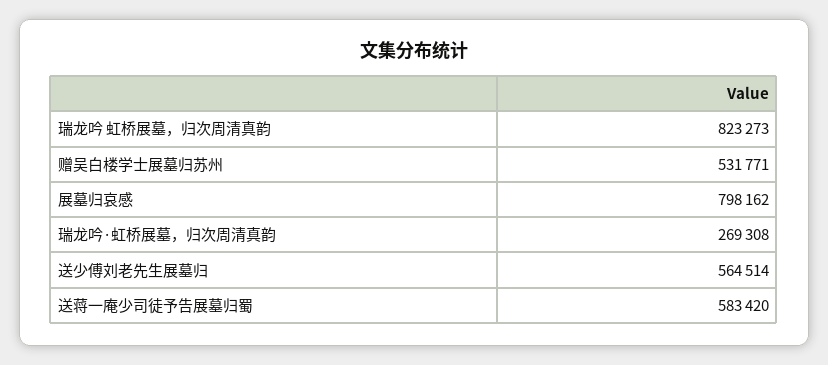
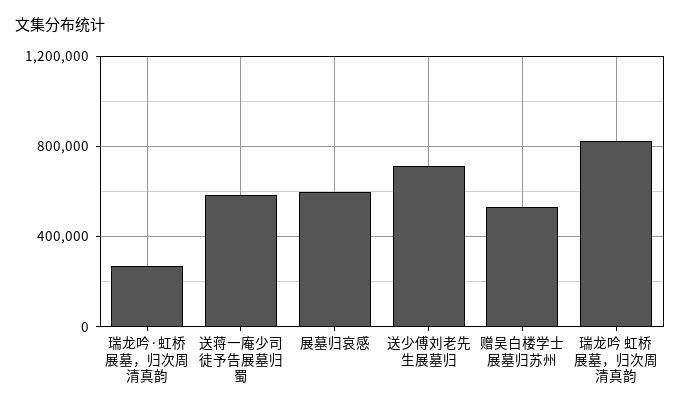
展墓归哀感: 798162 -> 600000
送少傅刘老先生展墓归: 564514 -> 700000

